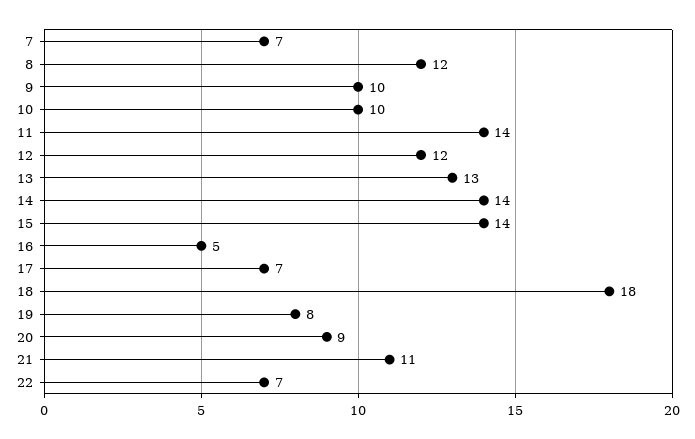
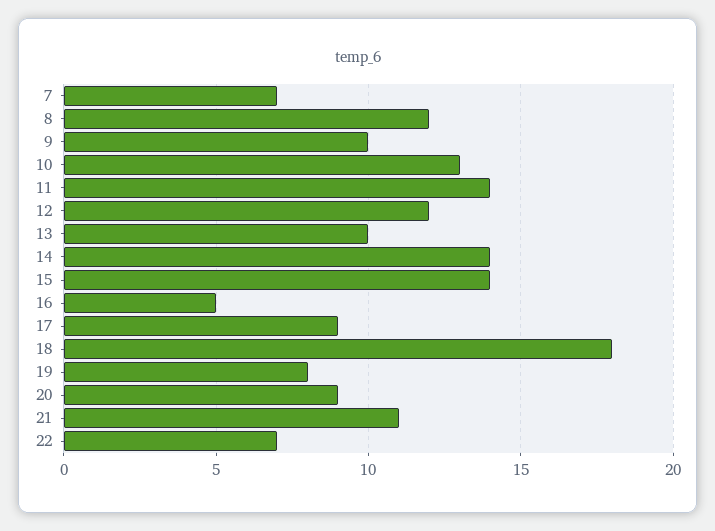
10: 10 -> 13
13: 13 -> 10
17: 7 -> 9

